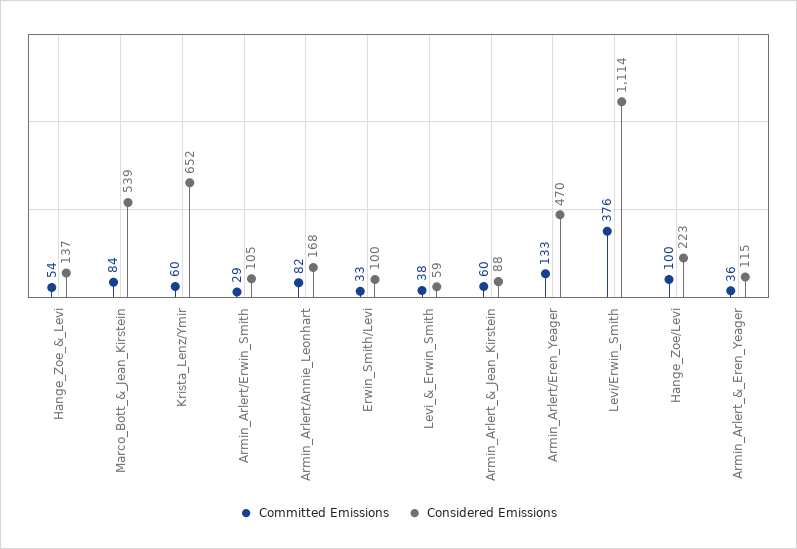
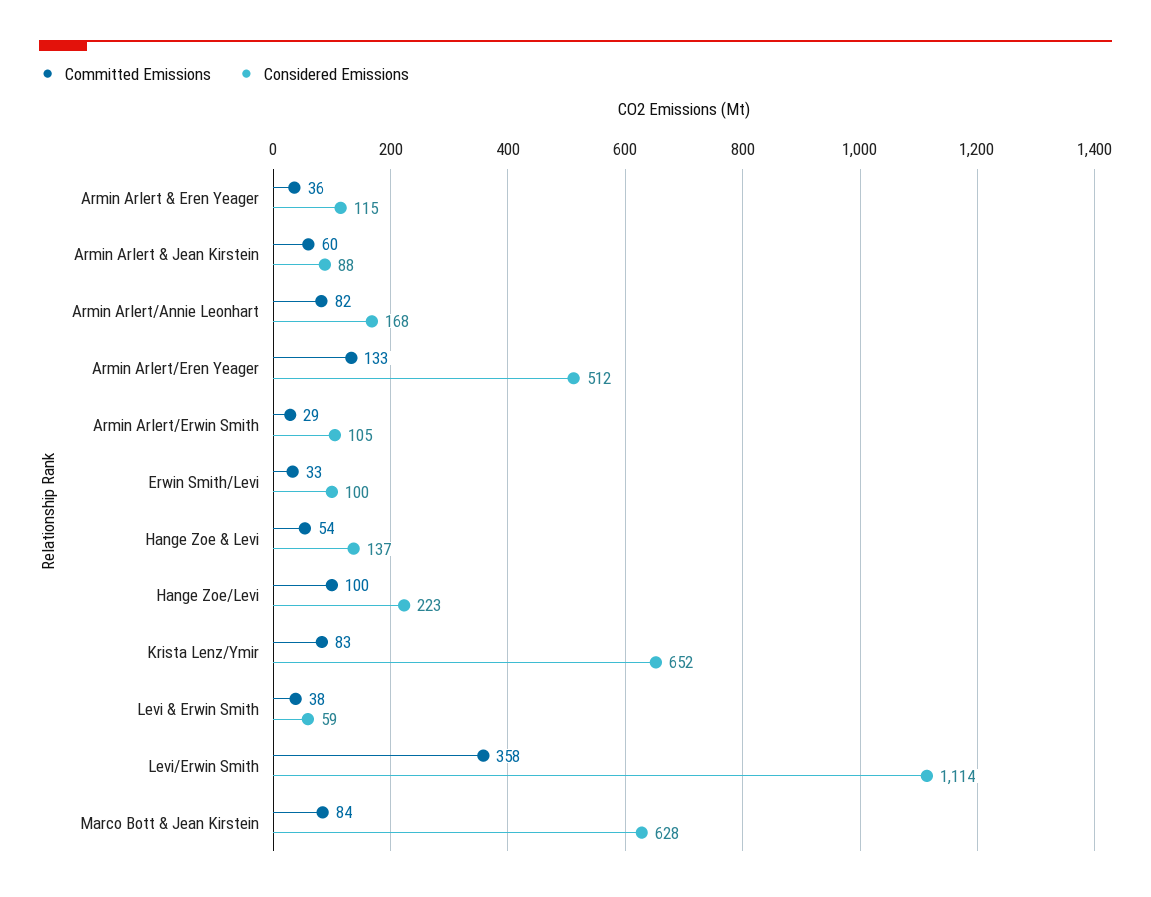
Considered Emissions, Marco_Bott_&_Jean_Kirstein: 539 -> 628
Committed Emissions, Krista_Lenz/Ymir: 60 -> 83
Considered Emissions, Armin_Arlert/Eren_Yeager: 470 -> 512
Committed Emissions, Levi/Erwin_Smith: 376 -> 358

